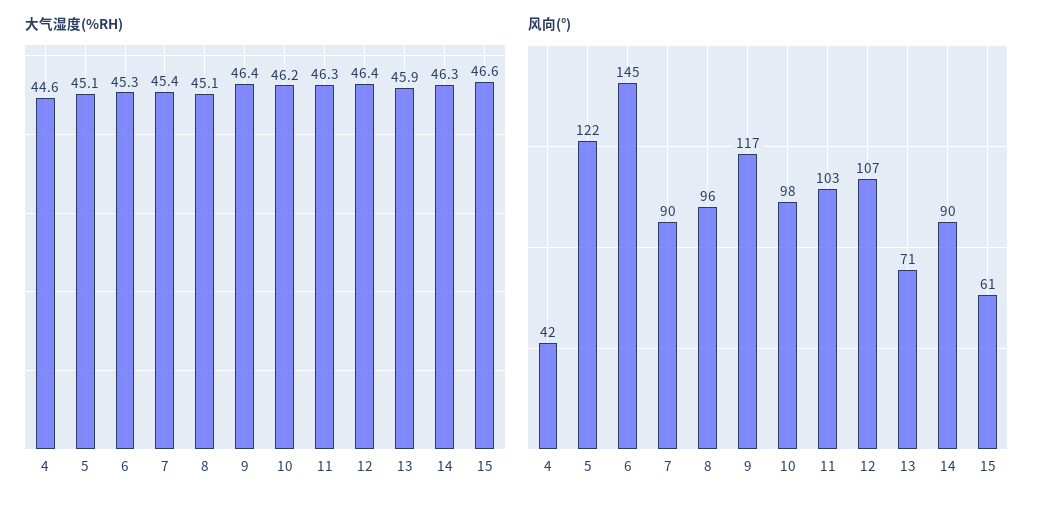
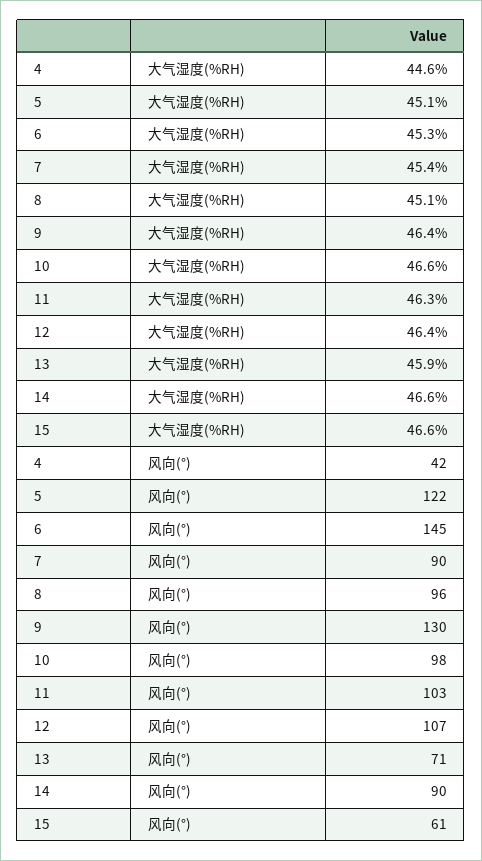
大气湿度(%RH), 10: 46.2 -> 46.6
大气湿度(%RH), 14: 46.3 -> 46.6
风向(°), 9: 117 -> 130

